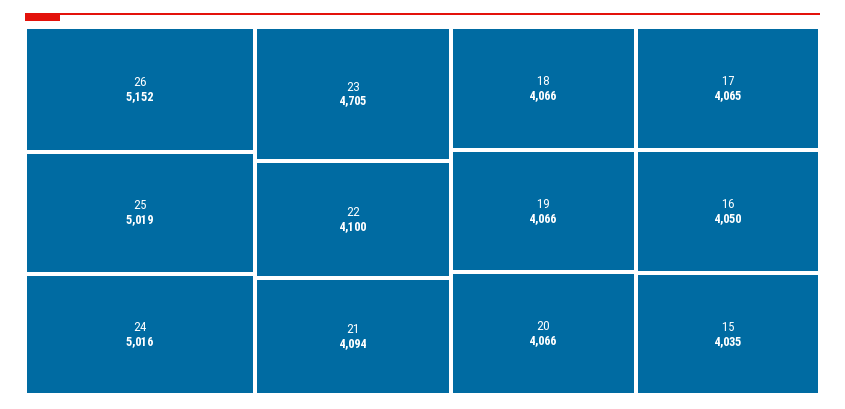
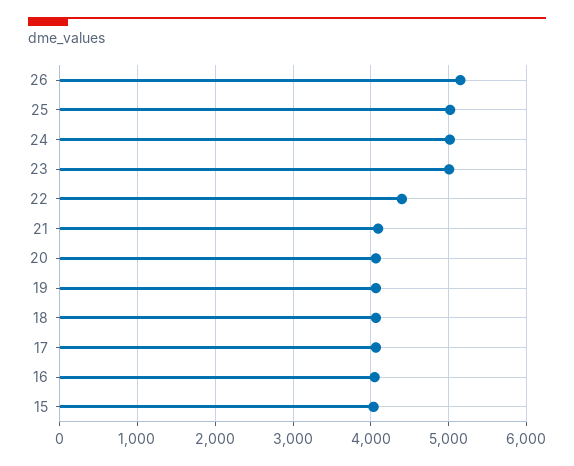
23: 4705 -> 5000
22: 4100 -> 4400

